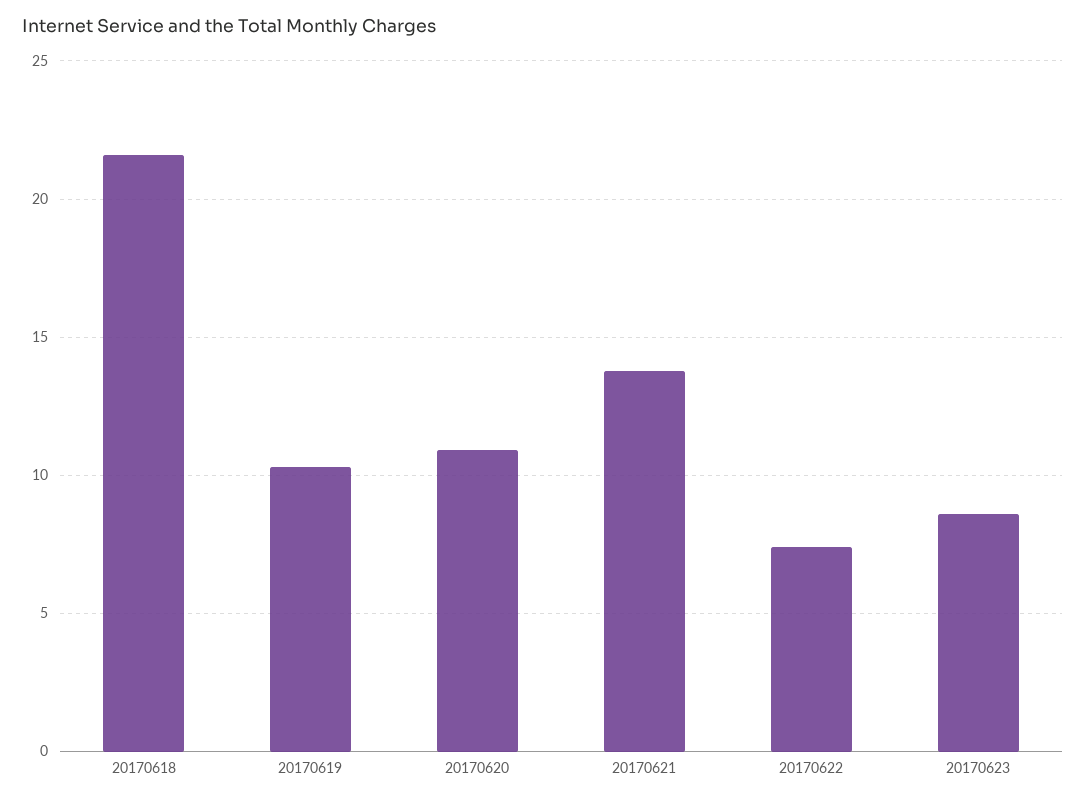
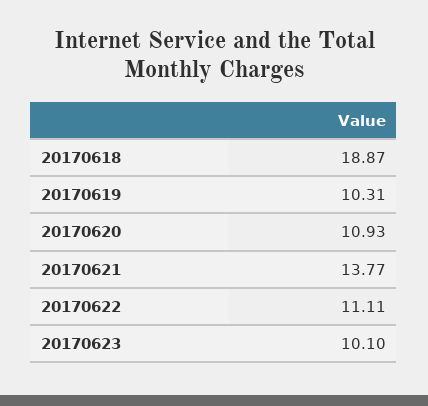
20170618: 21.5 -> 18.87
20170622: 7.5 -> 11.11
20170623: 8.5 -> 10.1

